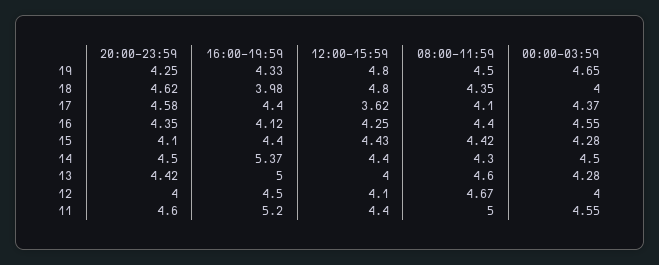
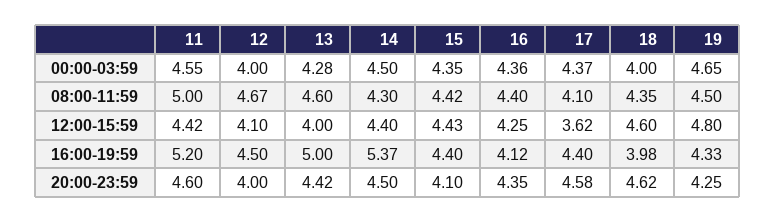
12:00-15:59, 18: 4.8 -> 4.6
00:00-03:59, 16: 4.55 -> 4.36
00:00-03:59, 15: 4.28 -> 4.35
12:00-15:59, 11: 4.4 -> 4.42

